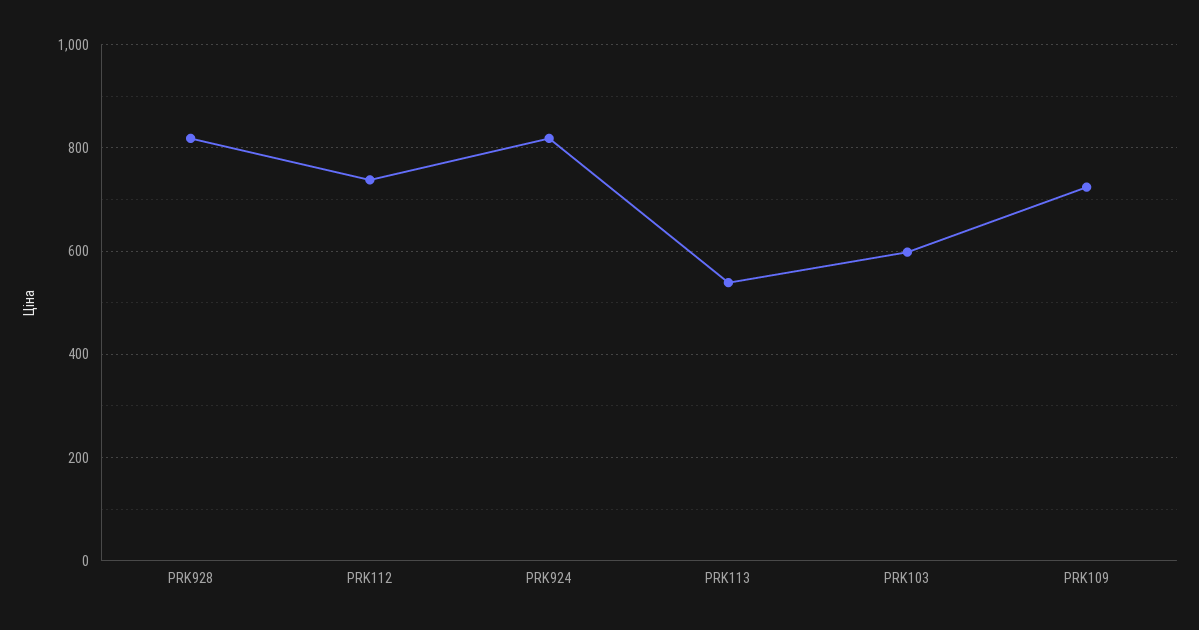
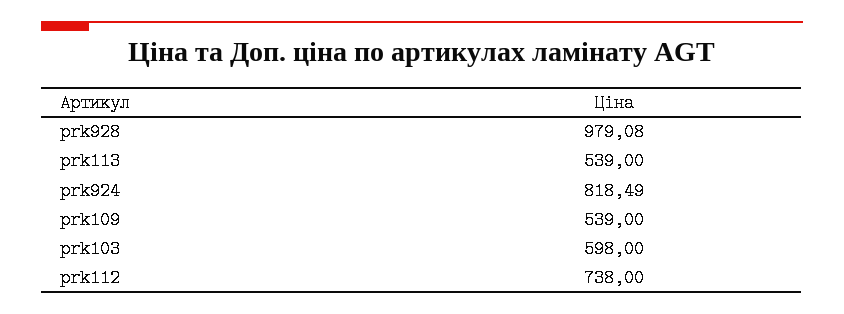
PRK928: 820 -> 979.08
PRK109: 720 -> 539

